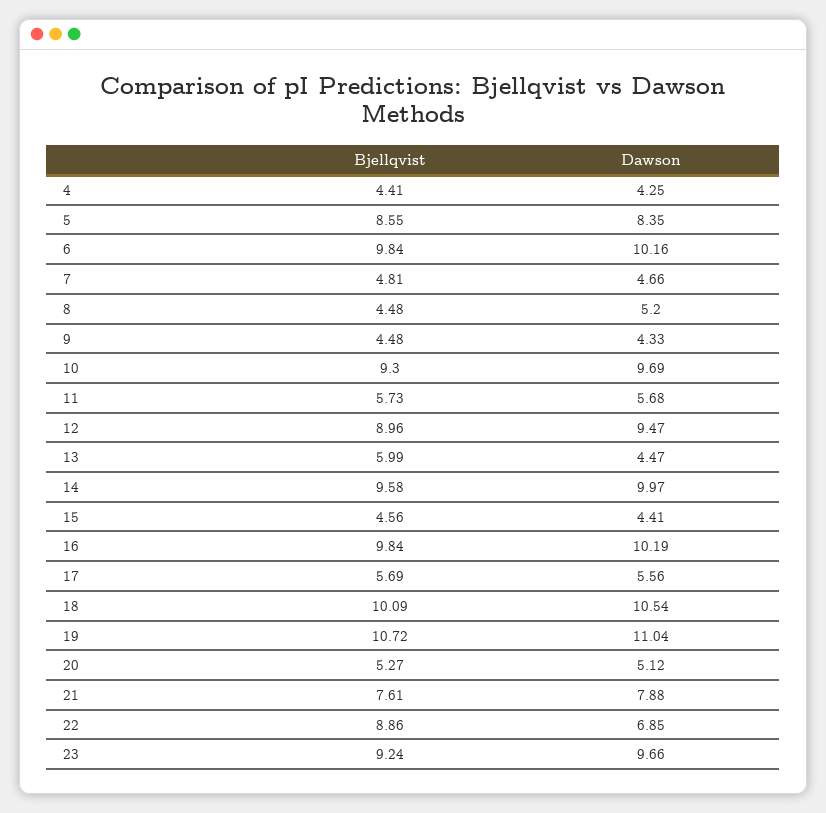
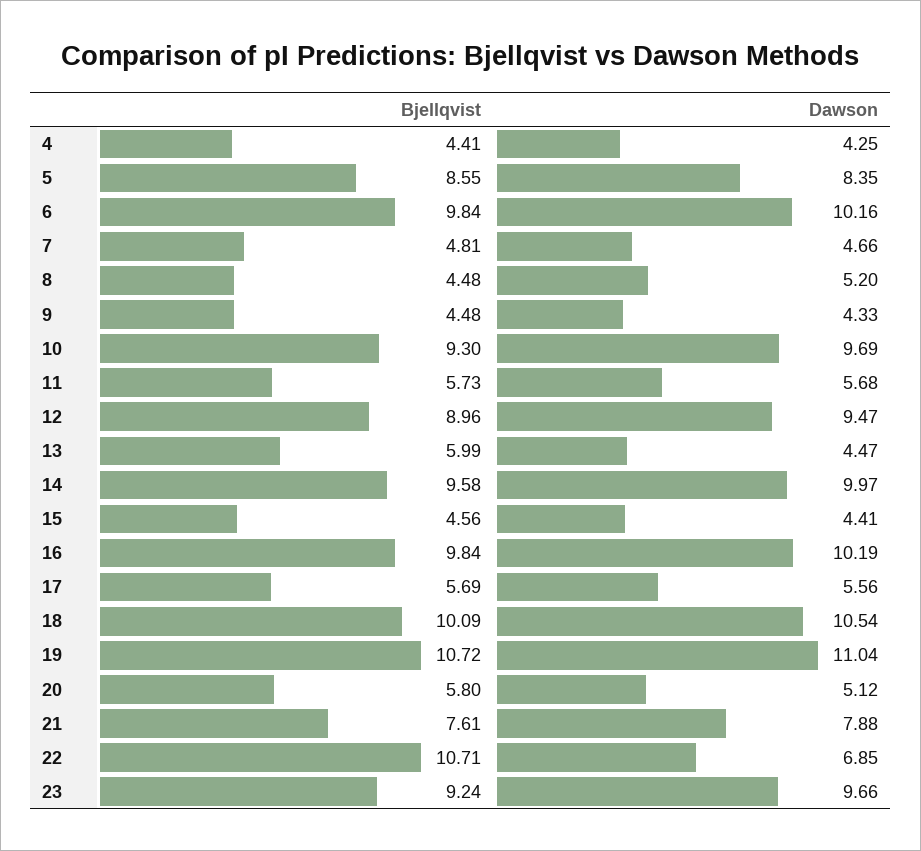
Bjellqvist, 20: 5.27 -> 5.8
Bjellqvist, 22: 8.86 -> 10.71

